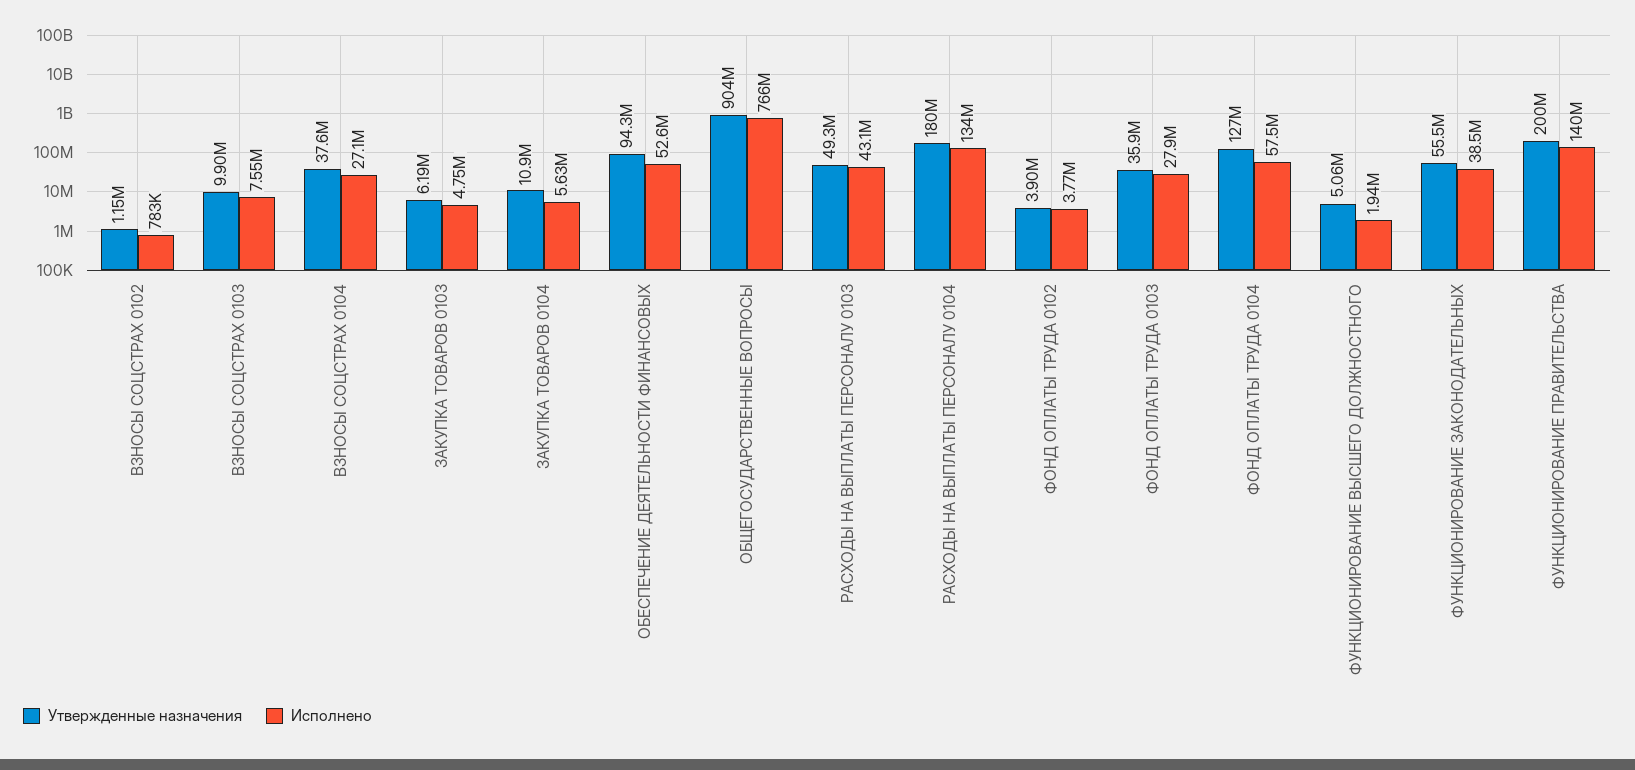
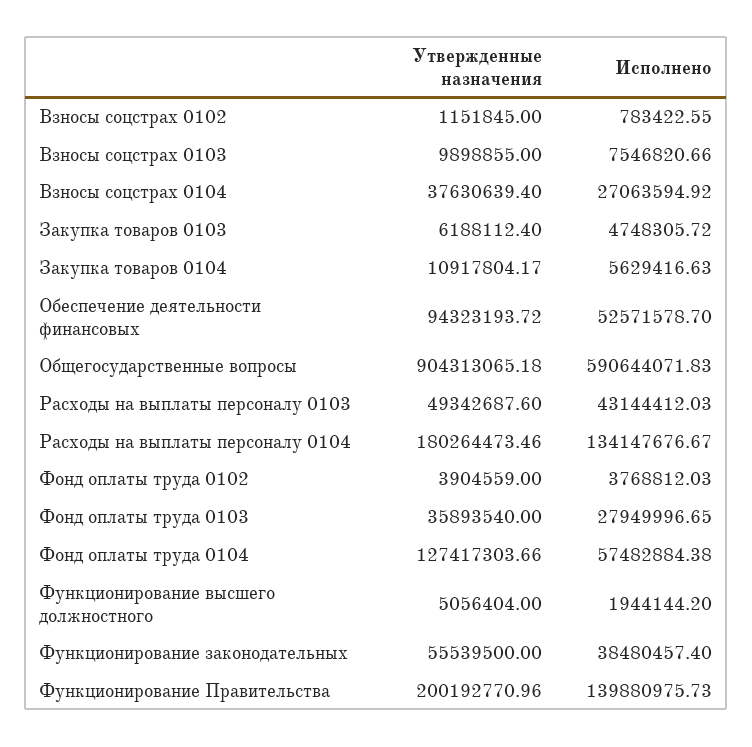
Исполнено, ОБЩЕГОСУДАРСТВЕННЫЕ ВОПРОСЫ: 766000000 -> 590644071.83

